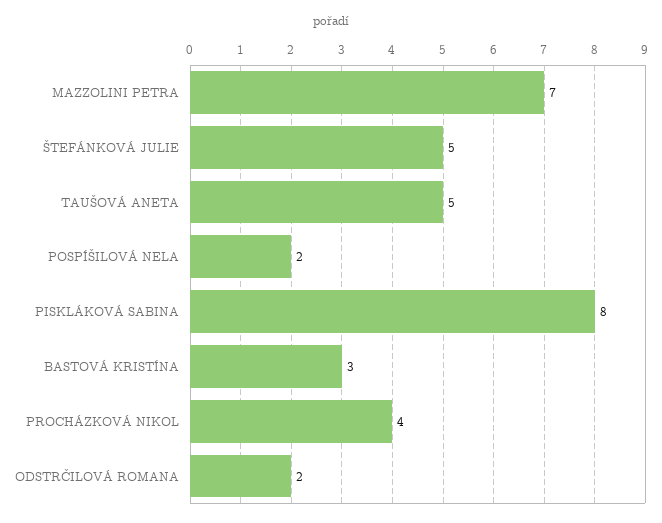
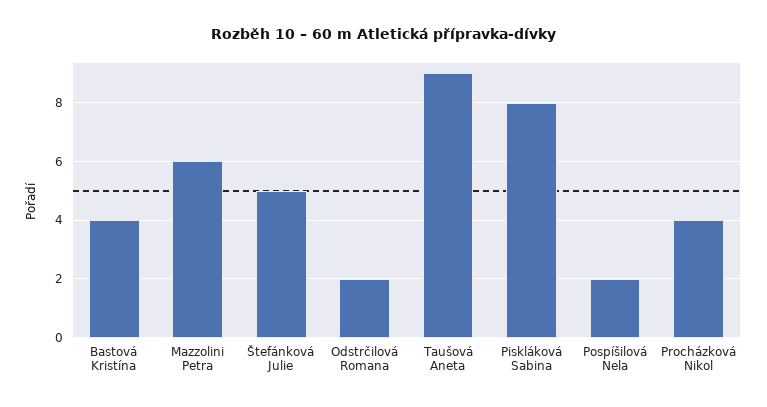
MAZZOLINI PETRA: 7 -> 6
TAUŠOVÁ ANETA: 5 -> 9
BASTOVÁ KRISTÍNA: 3 -> 4

